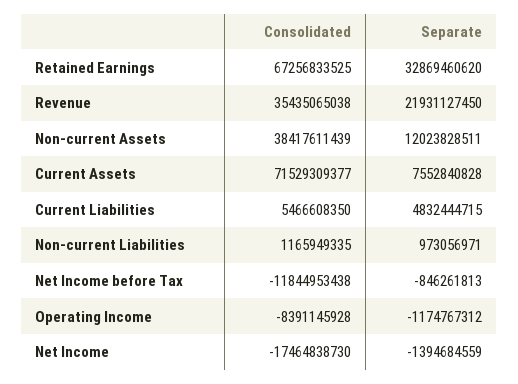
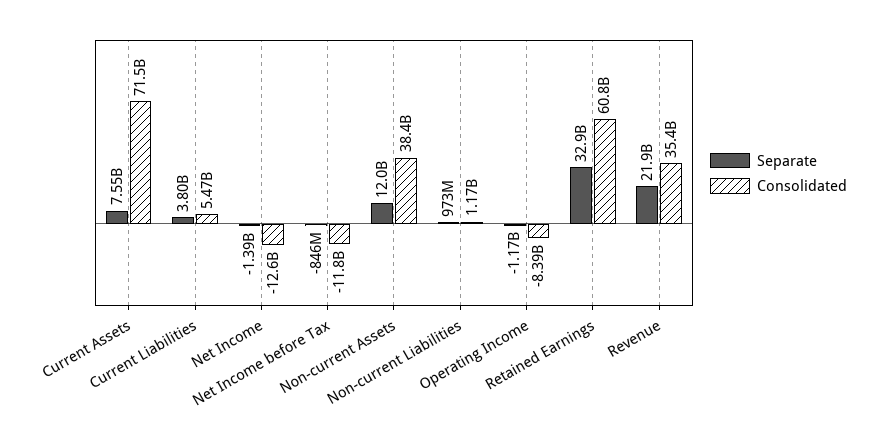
Consolidated, Retained Earnings: 67256833525 -> 60800000000
Separate, Current Liabilities: 4832444715 -> 3800000000
Consolidated, Net Income: -17464838730 -> -12600000000

